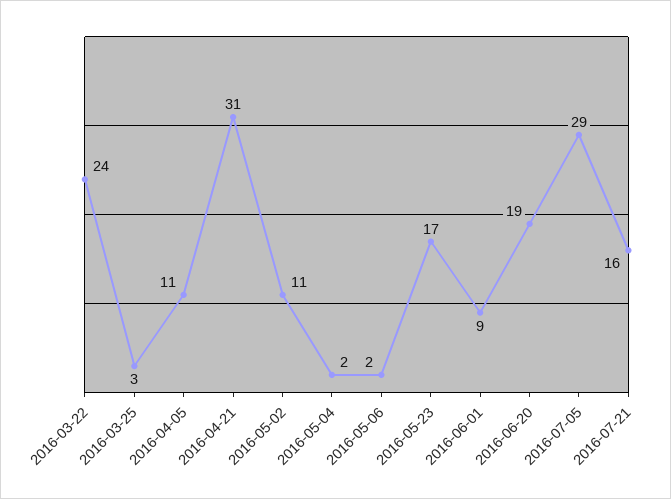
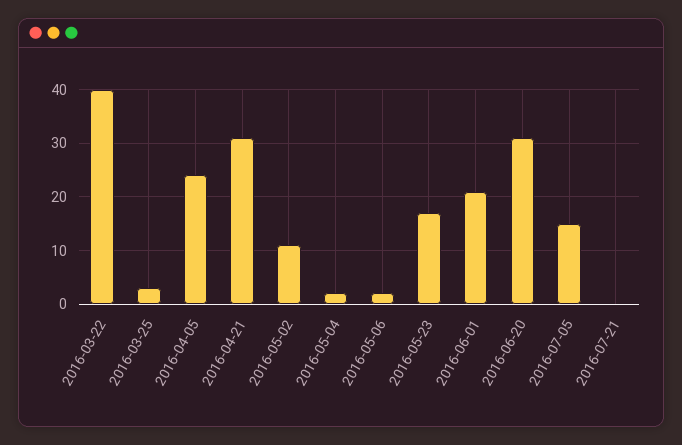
2016-03-22: 24 -> 40
2016-04-05: 11 -> 25
2016-06-01: 9 -> 20
2016-06-20: 19 -> 30
2016-07-05: 29 -> 15
2016-07-21: 16 -> 0

